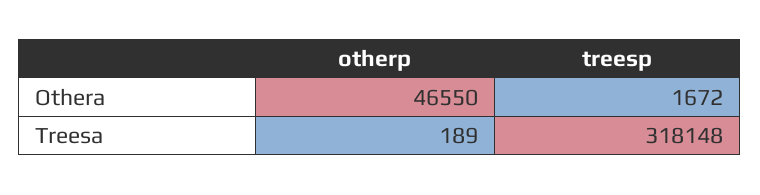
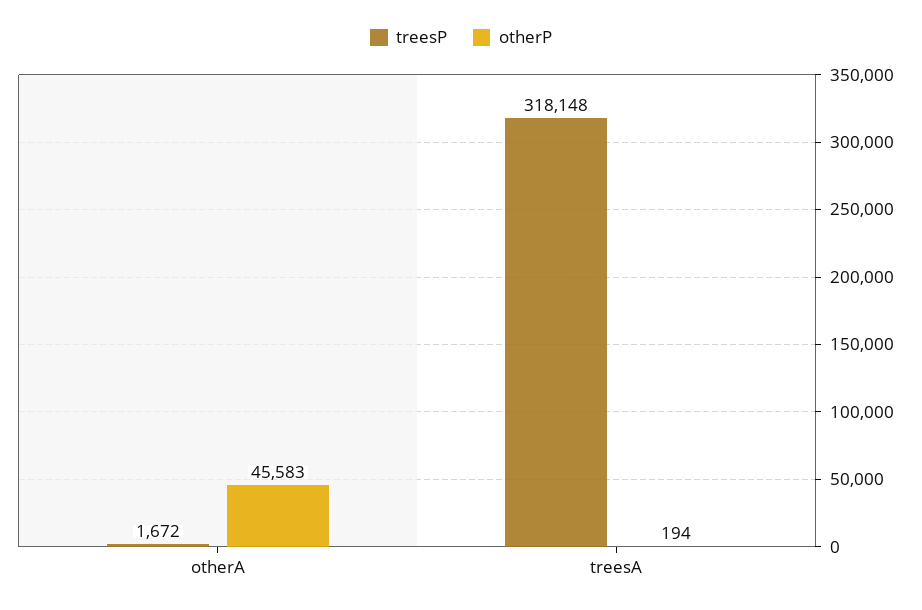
otherp, Othera: 46550 -> 45583
otherp, Treesa: 189 -> 194

